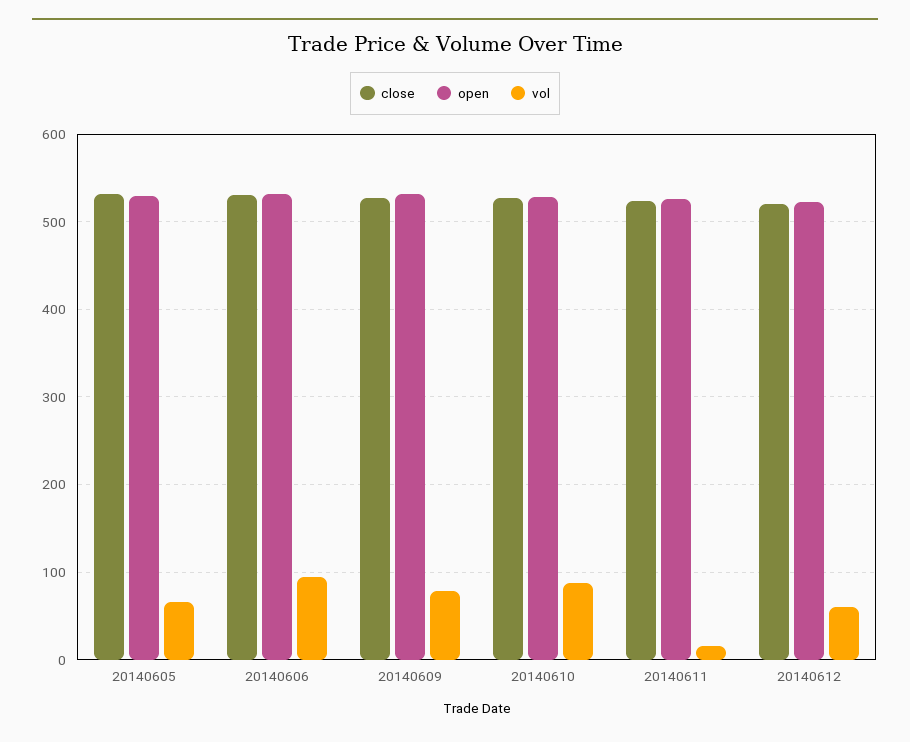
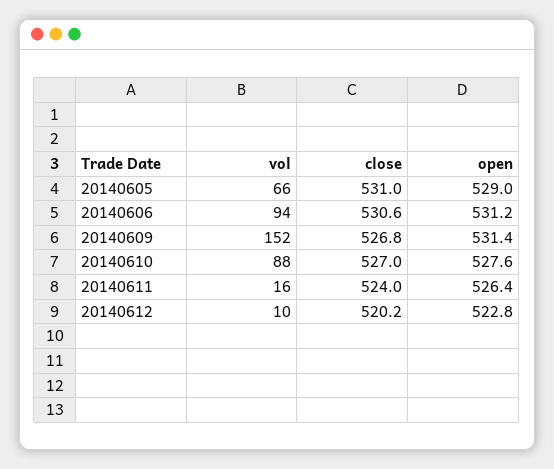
vol, 20140609: 80 -> 152
vol, 20140612: 60 -> 10

